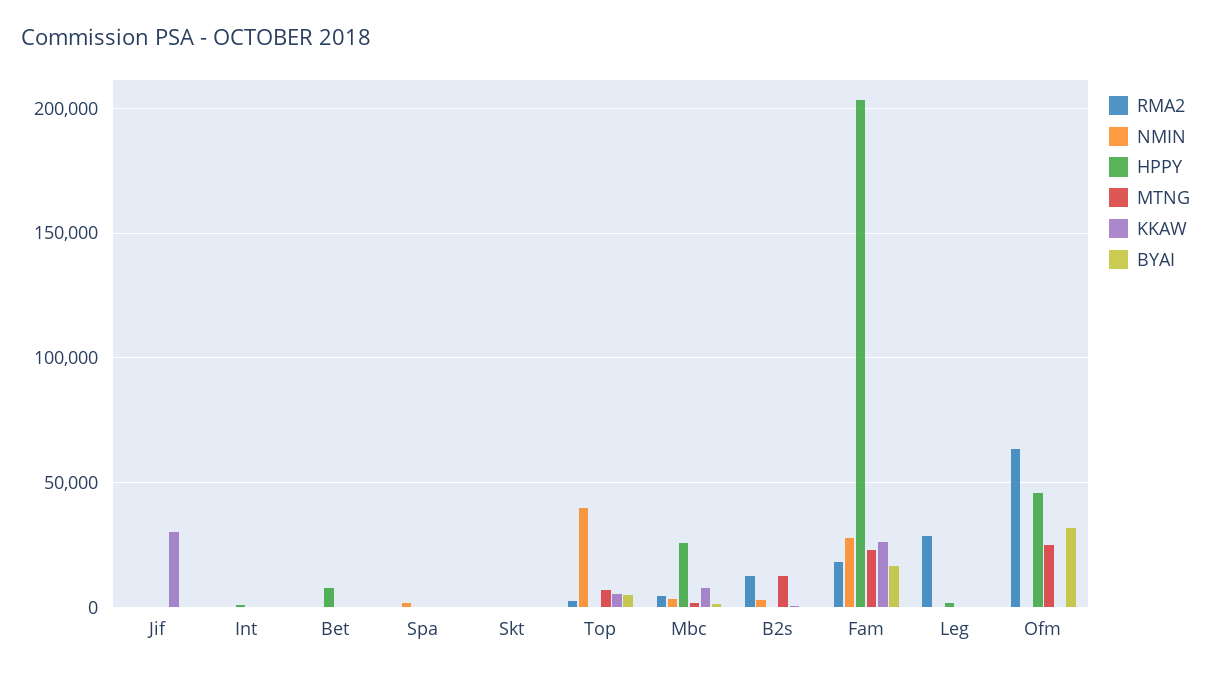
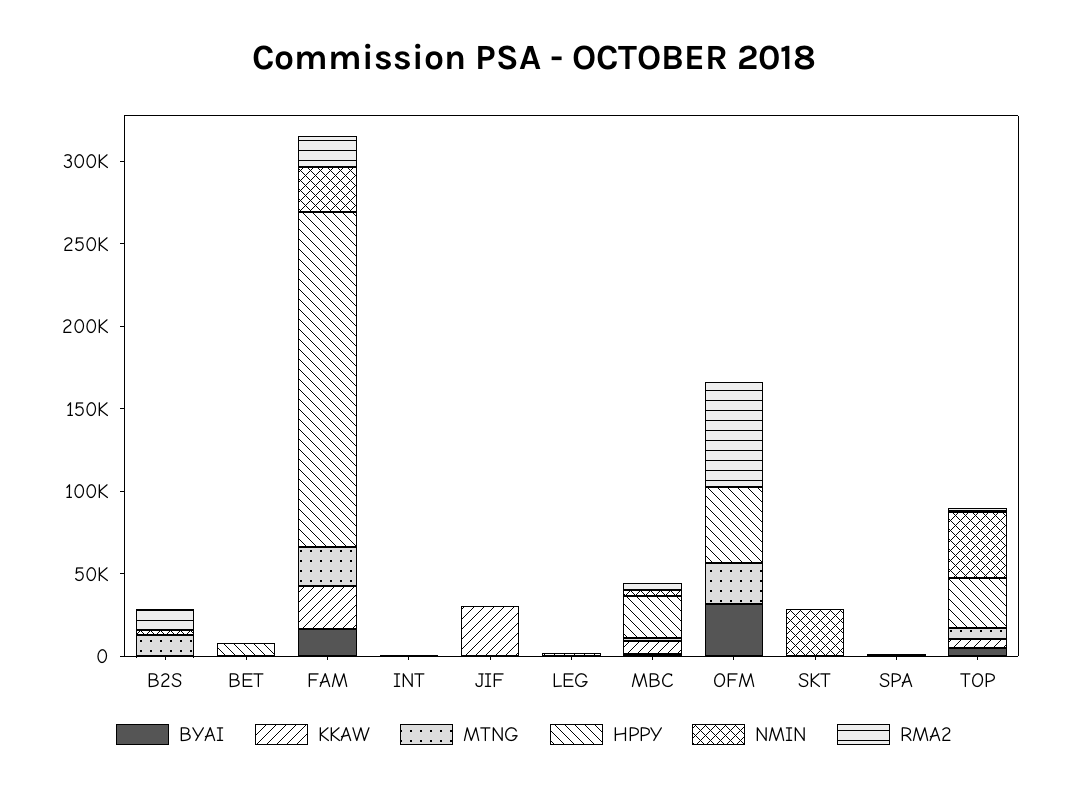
NMIN, Skt: 0 -> 30000
HPPY, Top: 0 -> 30000
RMA2, Leg: 30000 -> 0

